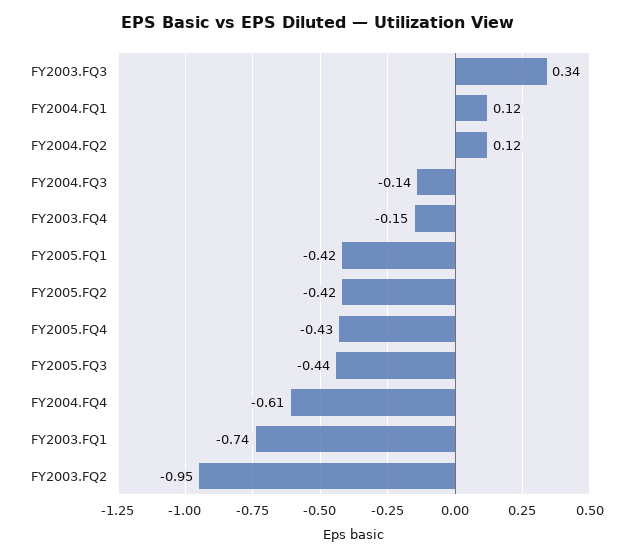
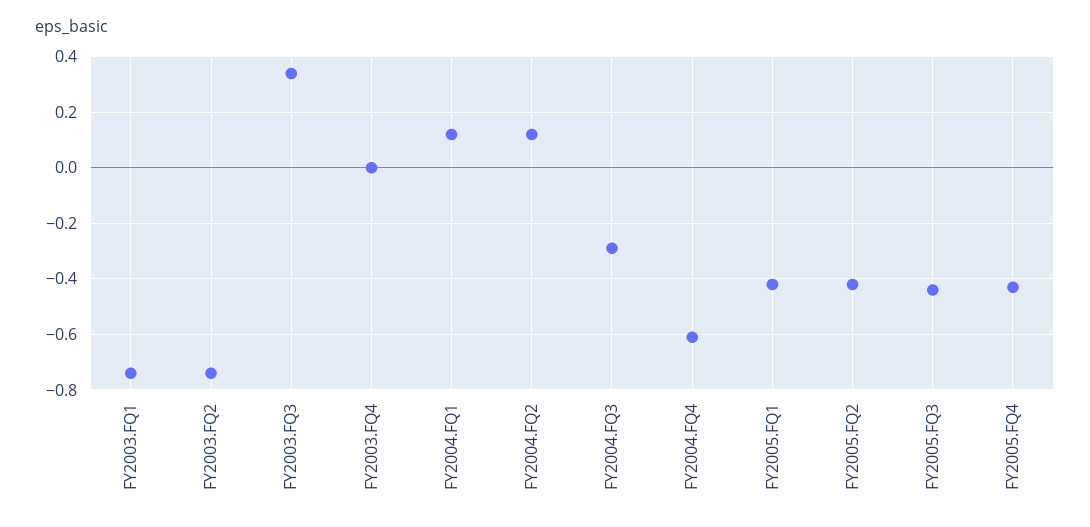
FY2004.FQ3: -0.14 -> -0.3
FY2003.FQ4: -0.15 -> 0
FY2003.FQ2: -0.95 -> -0.75

